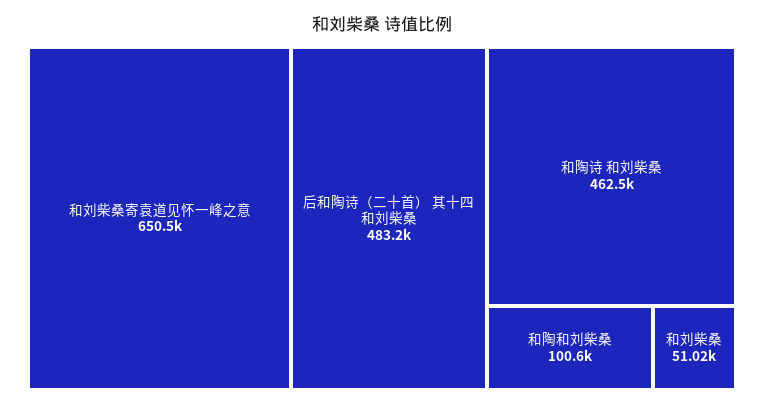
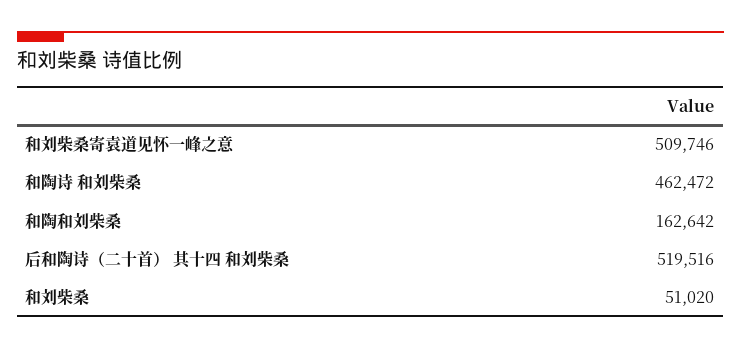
和刘柴桑寄袁道见怀一峰之意: 650500 -> 509746
后和陶诗（二十首） 其十四 和刘柴桑: 483200 -> 519516
和陶和刘柴桑: 100600 -> 162642

